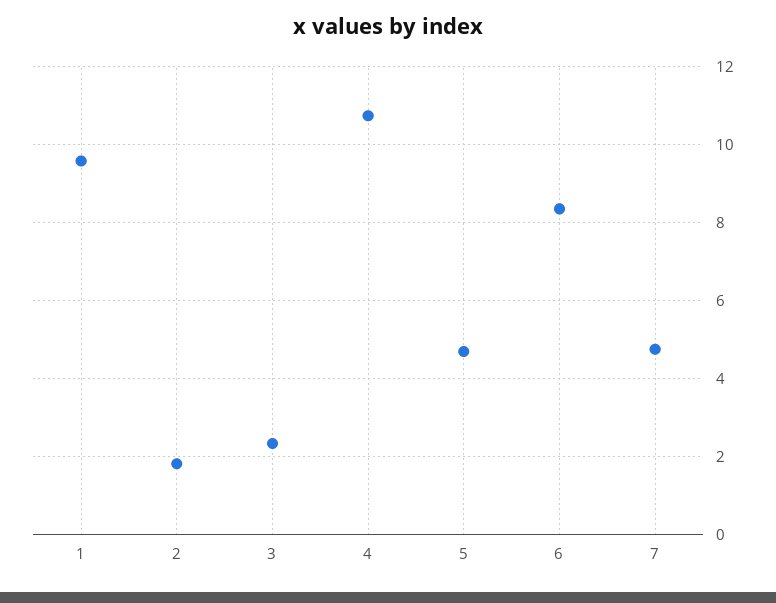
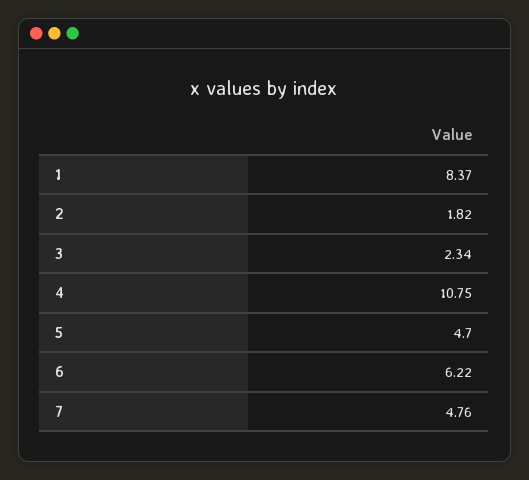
1: 9.6 -> 8.37
6: 8.4 -> 6.22

